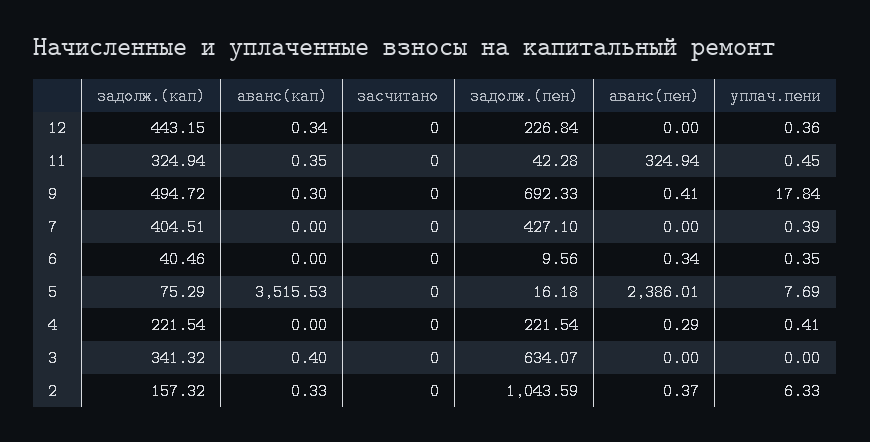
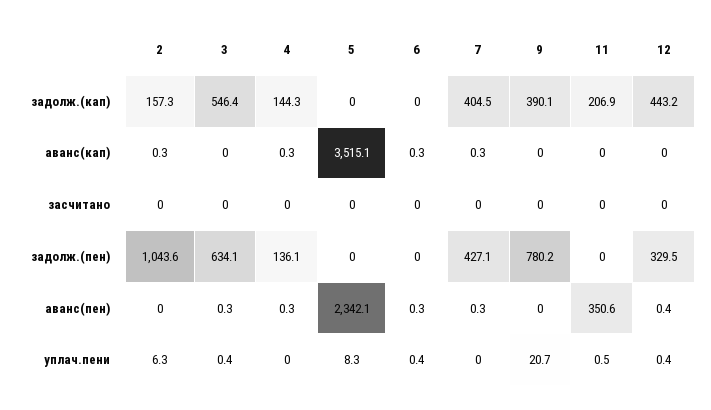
аванс(кап), 12: 0.34 -> 0
задолж.(пен), 12: 226.84 -> 329.5
аванс(пен), 12: 0 -> 0.4
задолж.(кап), 11: 324.94 -> 206.9
аванс(кап), 11: 0.35 -> 0
задолж.(пен), 11: 42.28 -> 0
аванс(пен), 11: 324.94 -> 350.6
задолж.(кап), 9: 494.72 -> 390.1
аванс(кап), 9: 0.3 -> 0
задолж.(пен), 9: 692.33 -> 780.2
аванс(пен), 9: 0.41 -> 0
уплач.пени, 9: 17.84 -> 20.7
аванс(кап), 7: 0 -> 0.3
аванс(пен), 7: 0 -> 0.3
уплач.пени, 7: 0.39 -> 0
задолж.(кап), 6: 40.46 -> 0
аванс(кап), 6: 0 -> 0.3
задолж.(пен), 6: 9.56 -> 0
задолж.(кап), 5: 75.29 -> 0
аванс(кап), 5: 3515.53 -> 3515.1
задолж.(пен), 5: 16.18 -> 0
аванс(пен), 5: 2386.01 -> 2342.1
уплач.пени, 5: 7.69 -> 8.3
задолж.(кап), 4: 221.54 -> 144.3
аванс(кап), 4: 0 -> 0.3
задолж.(пен), 4: 221.54 -> 136.1
уплач.пени, 4: 0.41 -> 0
задолж.(кап), 3: 341.32 -> 546.4
аванс(кап), 3: 0.4 -> 0
аванс(пен), 3: 0 -> 0.3
уплач.пени, 3: 0 -> 0.4
аванс(пен), 2: 0.37 -> 0

